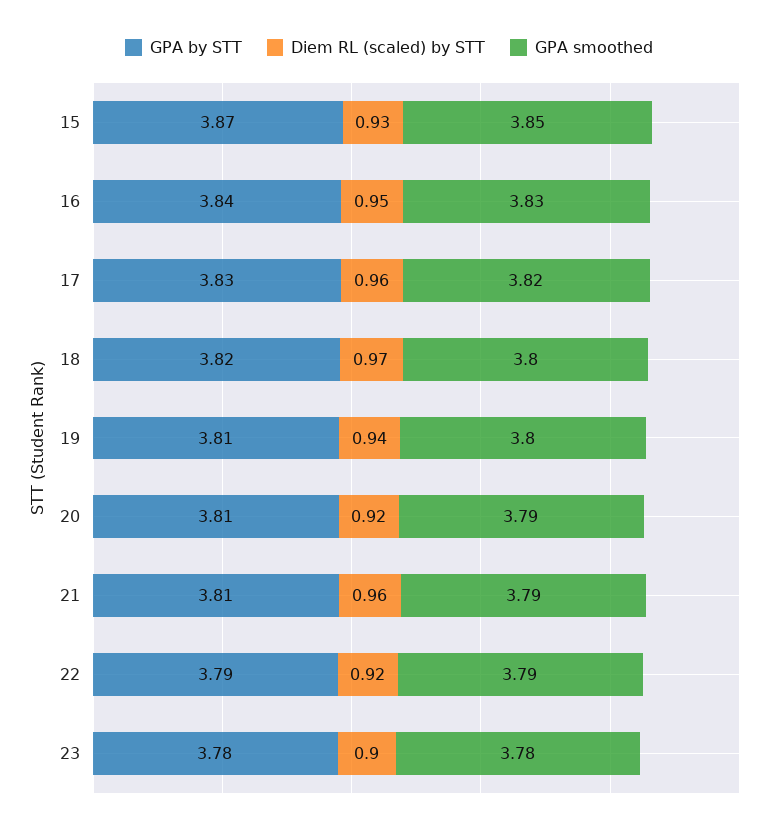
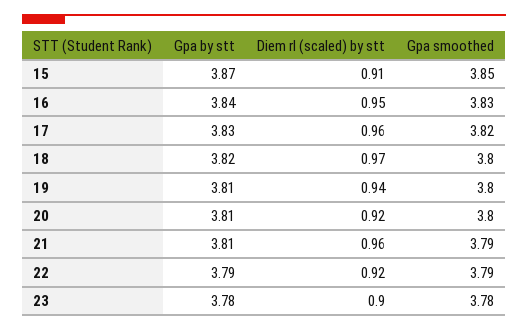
Diem RL (scaled) by STT, 15: 0.93 -> 0.91
GPA smoothed, 20: 3.79 -> 3.8

